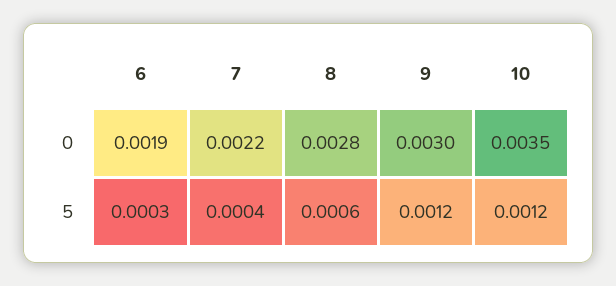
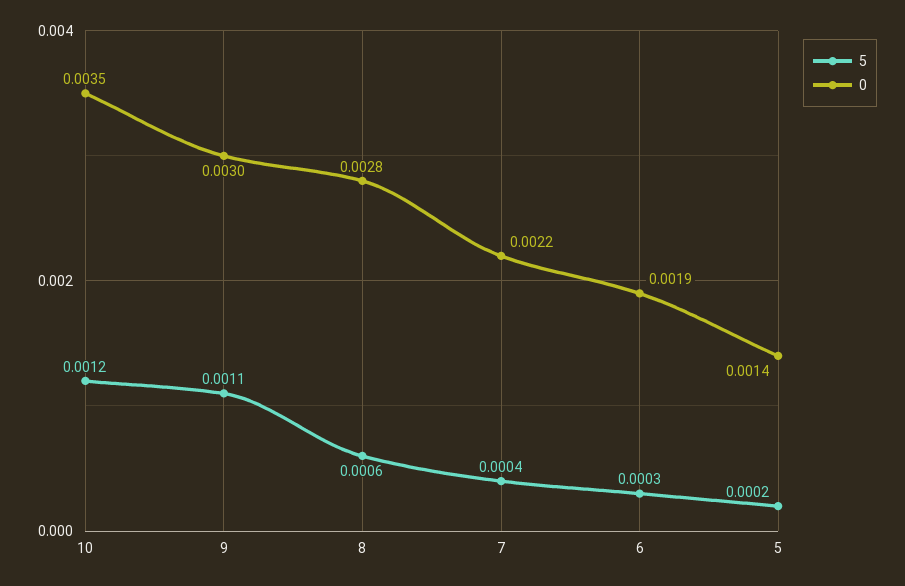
5, 9: 0.0012 -> 0.0011
5, 5: none -> 0.0002
0, 5: none -> 0.0014

